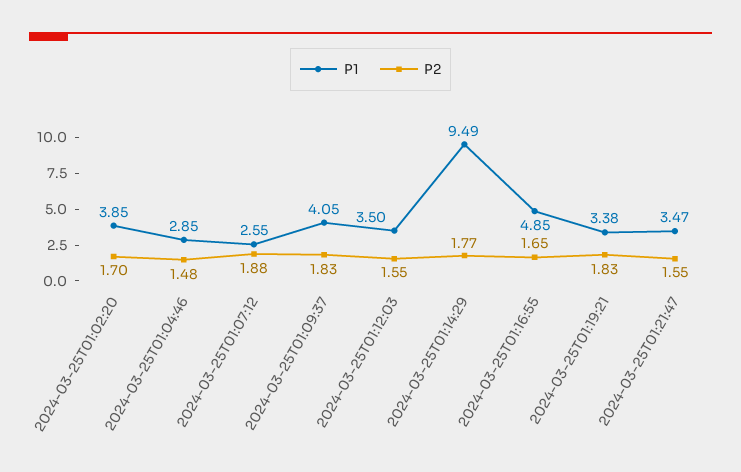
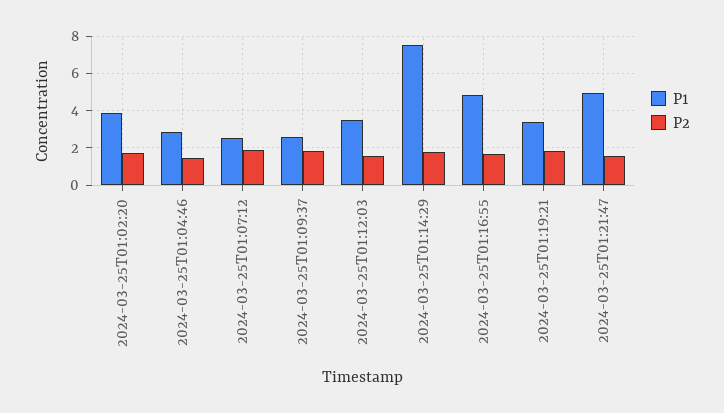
P1, 2024-03-25T01:09:37: 4.05 -> 2.5
P1, 2024-03-25T01:14:29: 9.49 -> 7.5
P1, 2024-03-25T01:21:47: 3.47 -> 5

